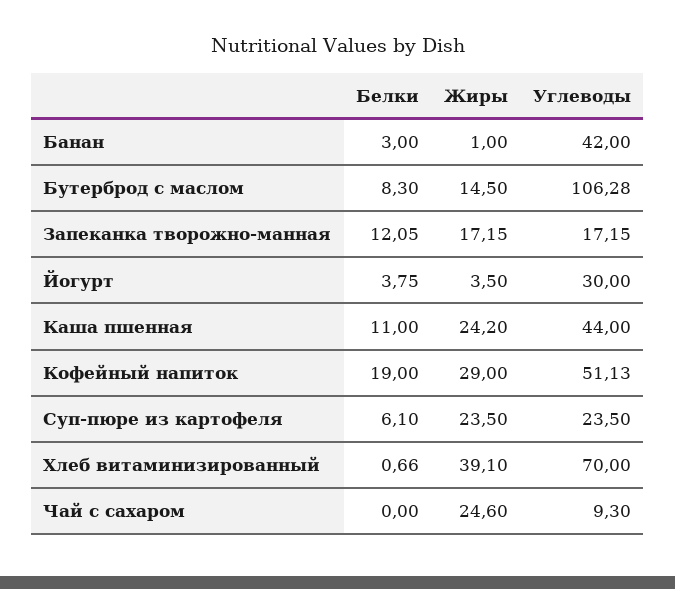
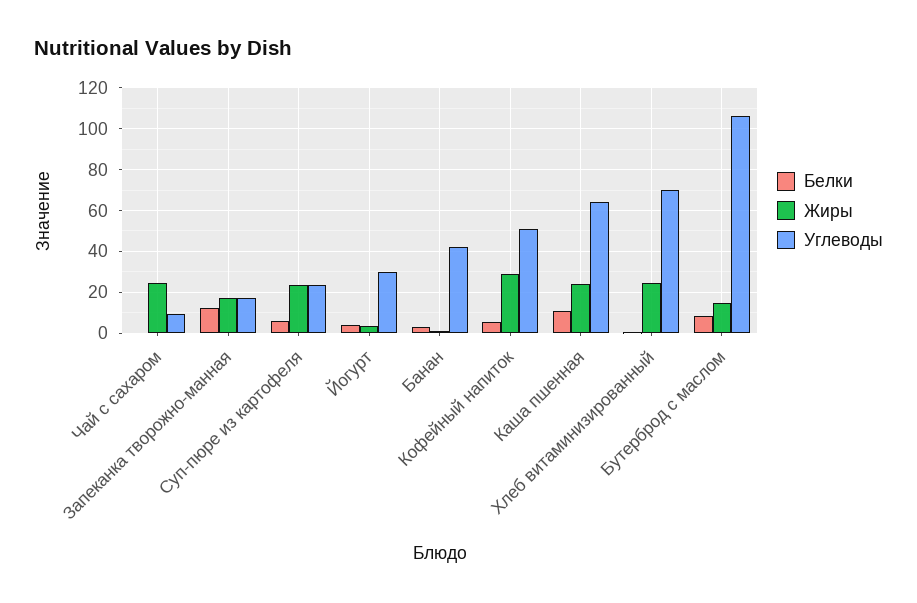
Углеводы, Каша пшенная: 44 -> 65
Белки, Кофейный напиток: 19 -> 5
Жиры, Хлеб витаминизированный: 39.1 -> 25

